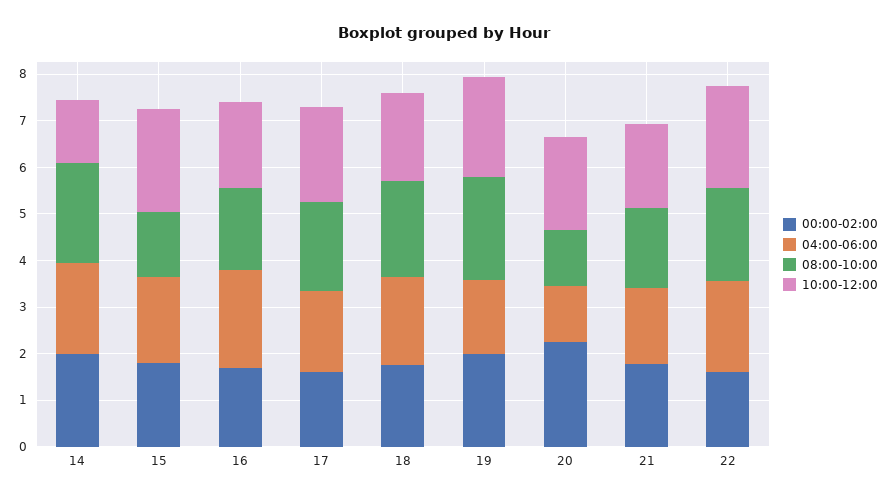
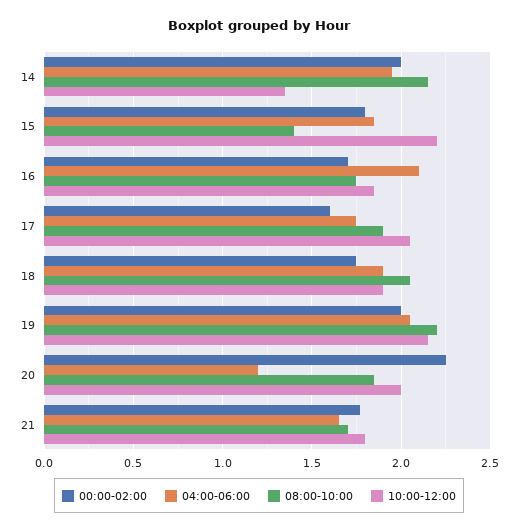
04:00-06:00, 19: 1.6 -> 2.05
08:00-10:00, 20: 1.2 -> 1.85
00:00-02:00, 22: 1.6 -> none
04:00-06:00, 22: 2 -> none
08:00-10:00, 22: 2 -> none
10:00-12:00, 22: 2.2 -> none

